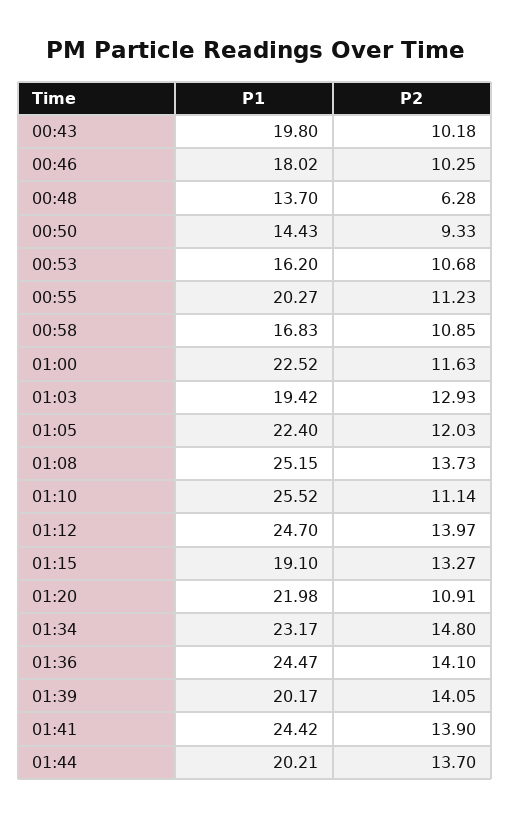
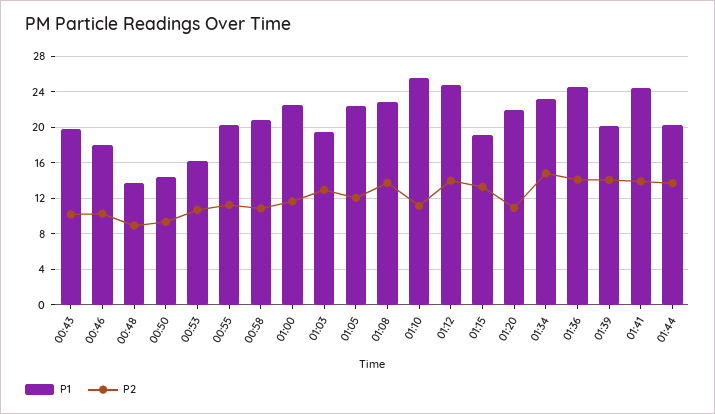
P2, 00:48: 6.28 -> 9
P1, 00:58: 16.83 -> 21
P1, 01:08: 25.15 -> 23

